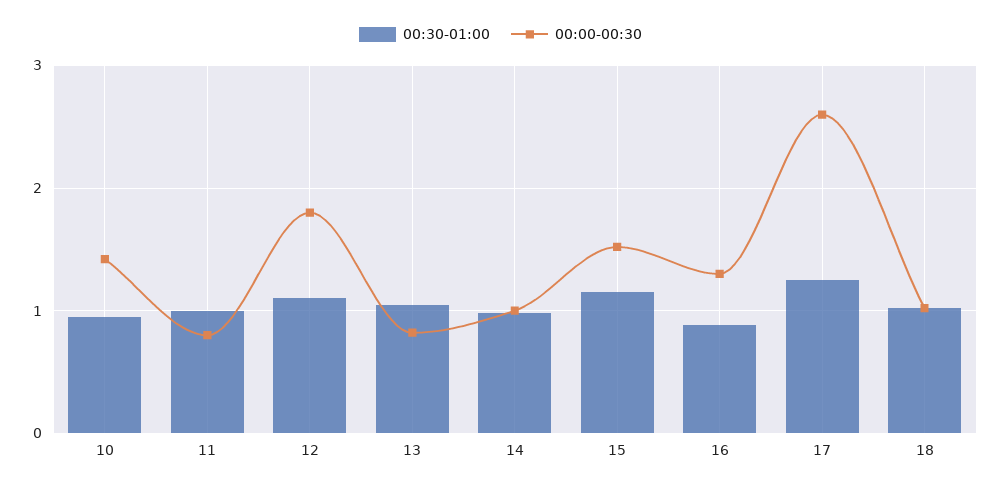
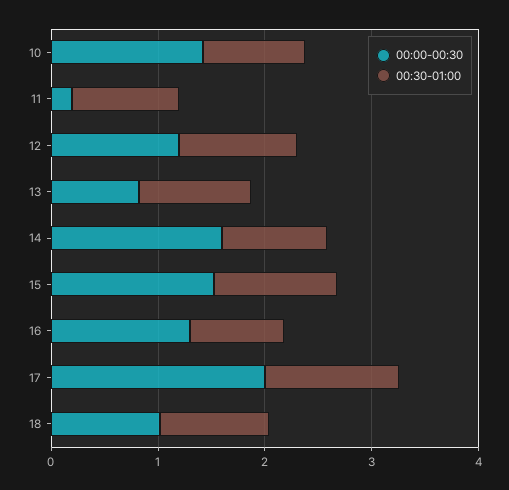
00:00-00:30, 11: 0.8 -> 0.2
00:00-00:30, 12: 1.8 -> 1.2
00:00-00:30, 14: 1 -> 1.6
00:00-00:30, 17: 2.6 -> 2

